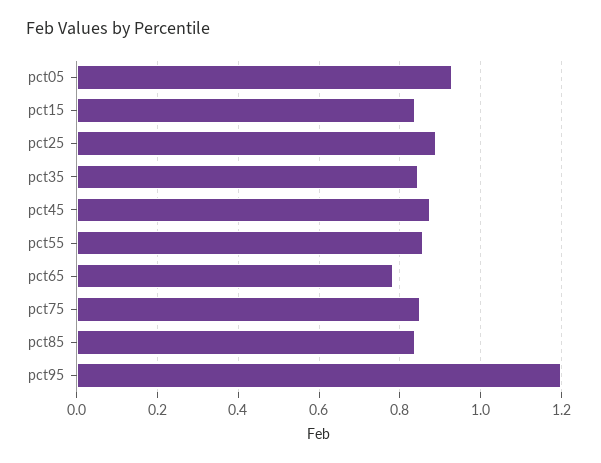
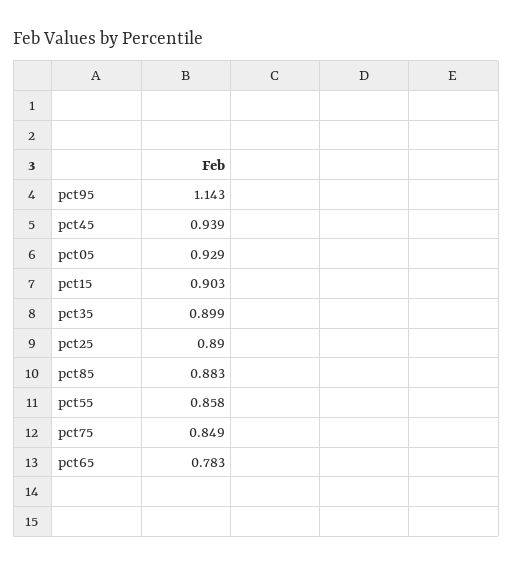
pct15: 0.84 -> 0.903
pct35: 0.84 -> 0.899
pct45: 0.88 -> 0.939
pct85: 0.84 -> 0.883
pct95: 1.2 -> 1.143

